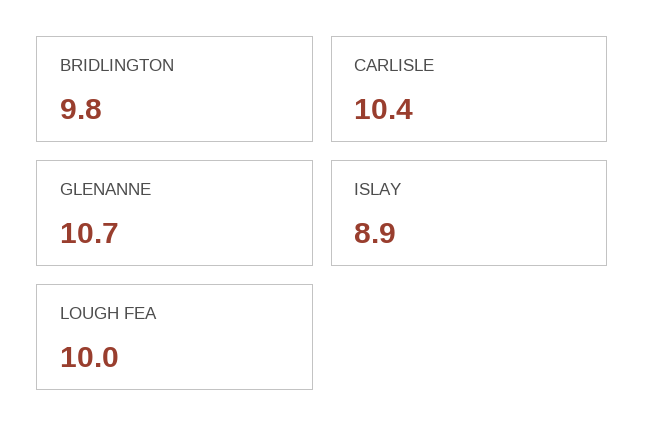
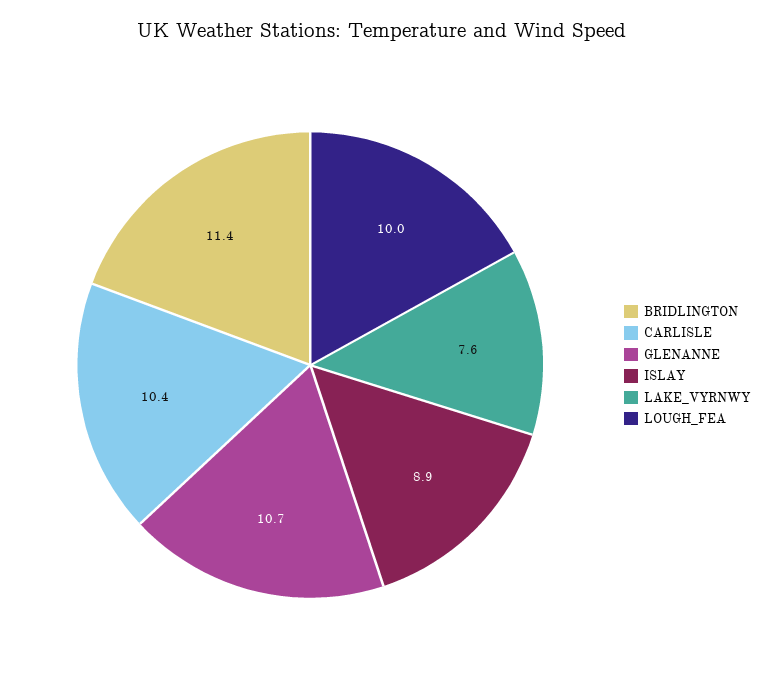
BRIDLINGTON: 9.8 -> 11.4
LAKE_VYRNWY: none -> 7.6

